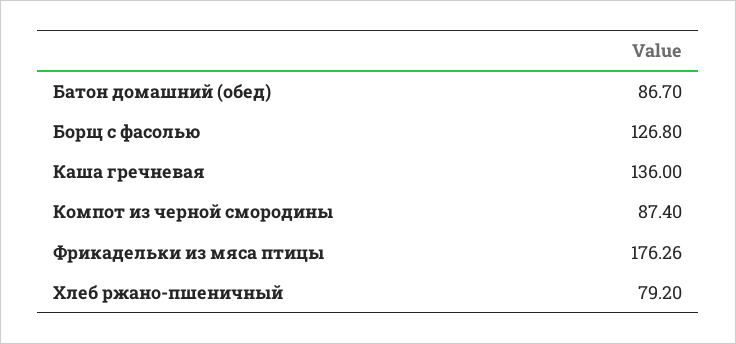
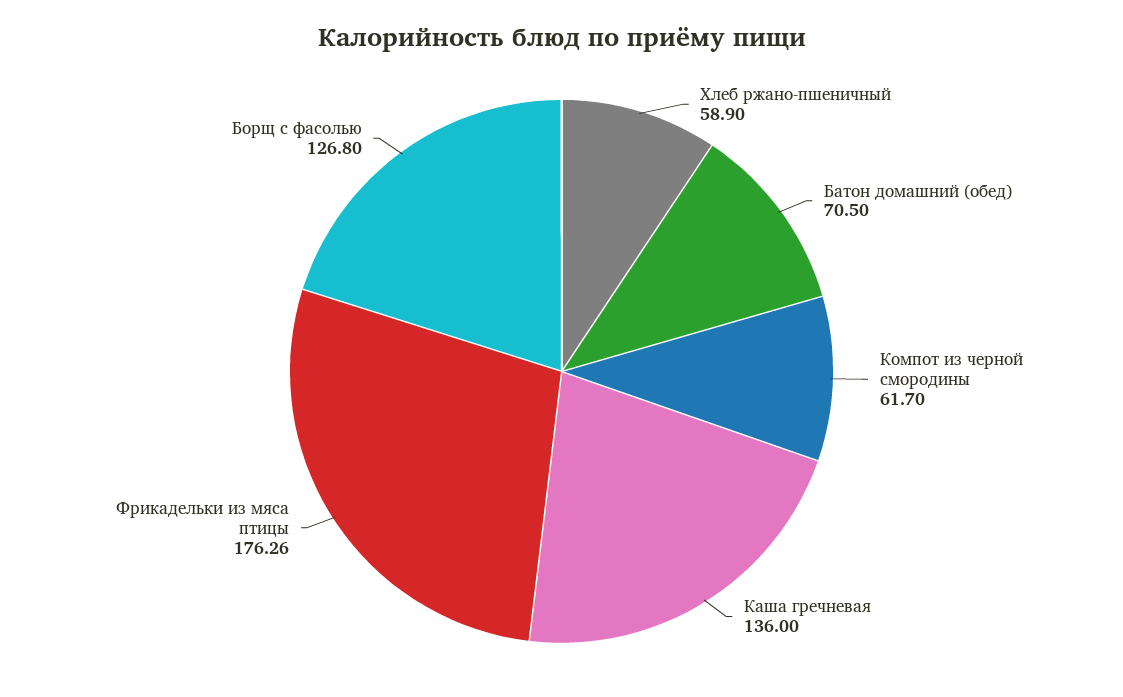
Батон домашний (обед): 86.7 -> 70.5
Компот из черной смородины: 87.4 -> 61.7
Хлеб ржано-пшеничный: 79.2 -> 58.9

